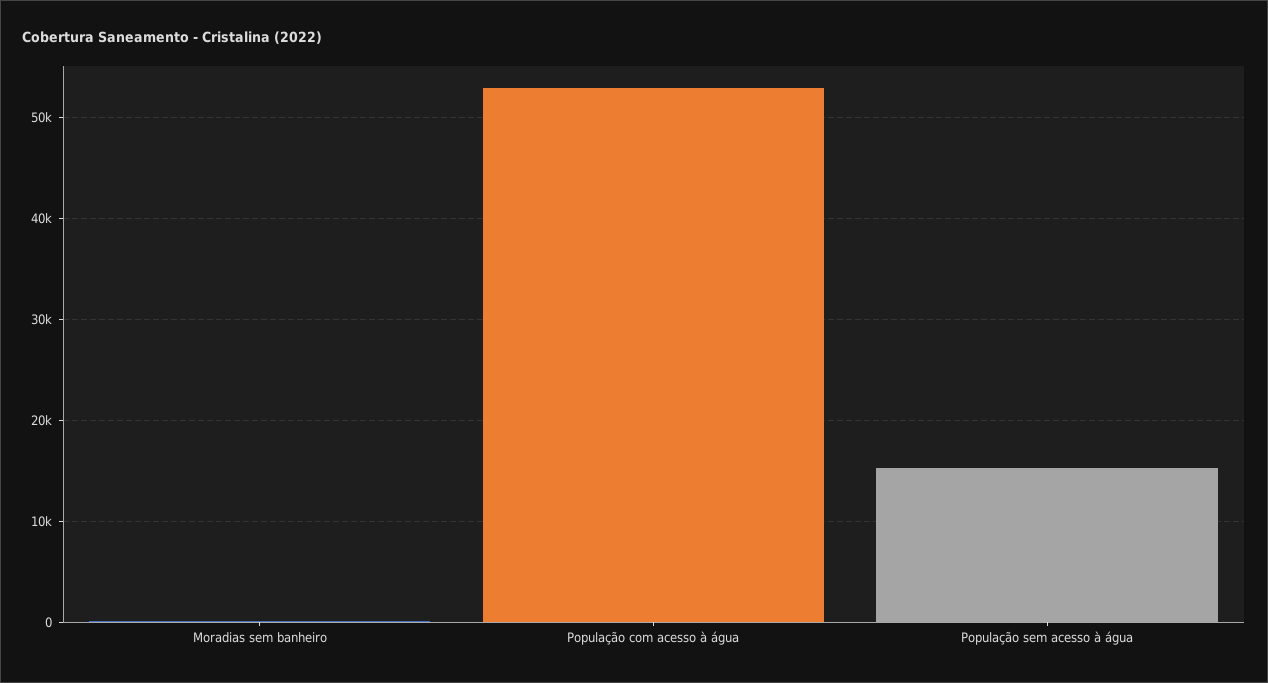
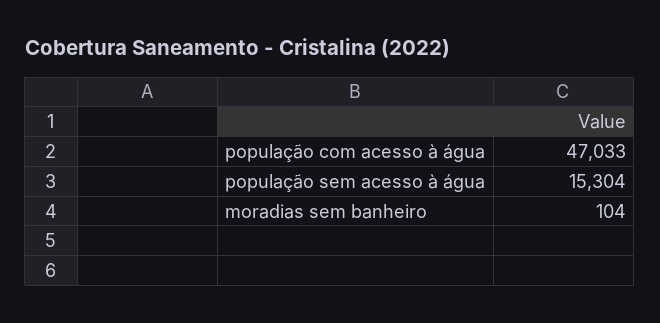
População com acesso à água: 53000 -> 47033

